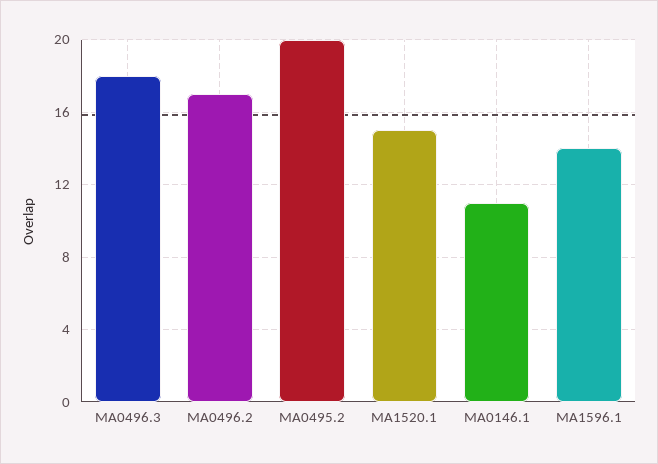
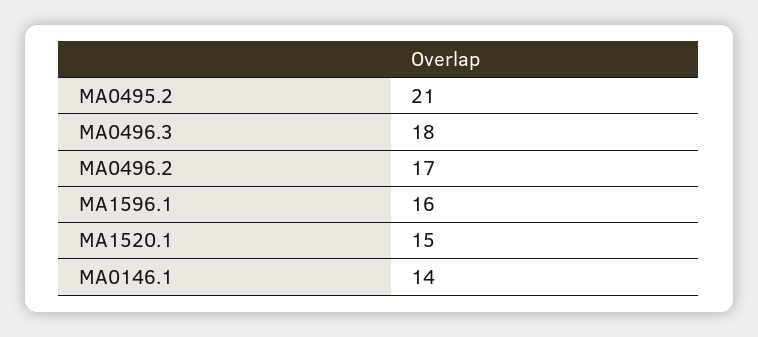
MA0495.2: 20 -> 21
MA0146.1: 11 -> 14
MA1596.1: 14 -> 16

